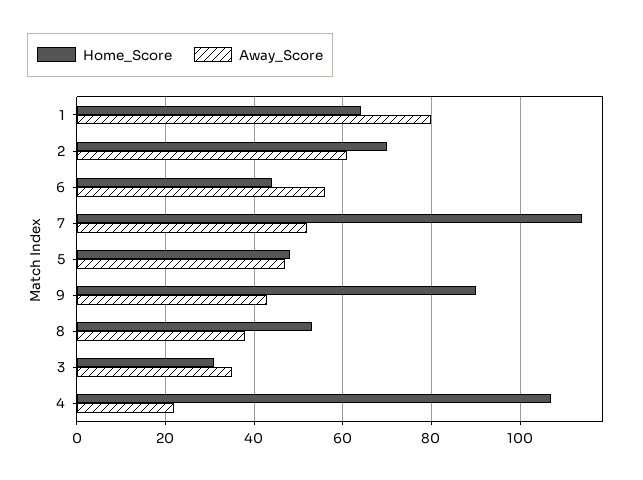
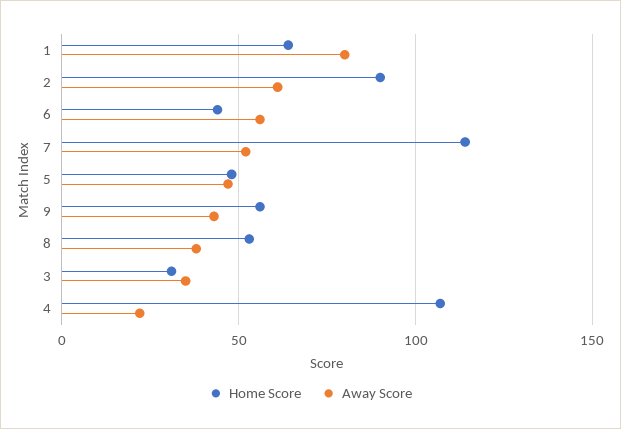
Home_Score, 2: 70 -> 90
Home_Score, 9: 90 -> 55

